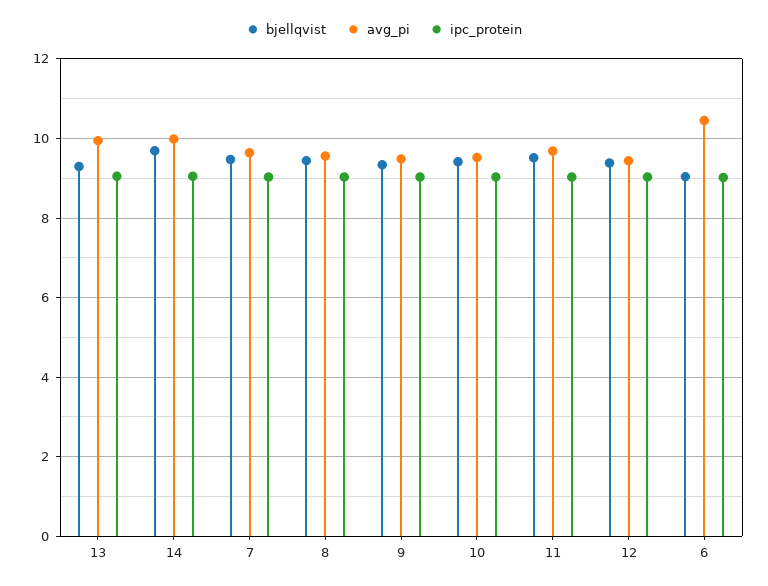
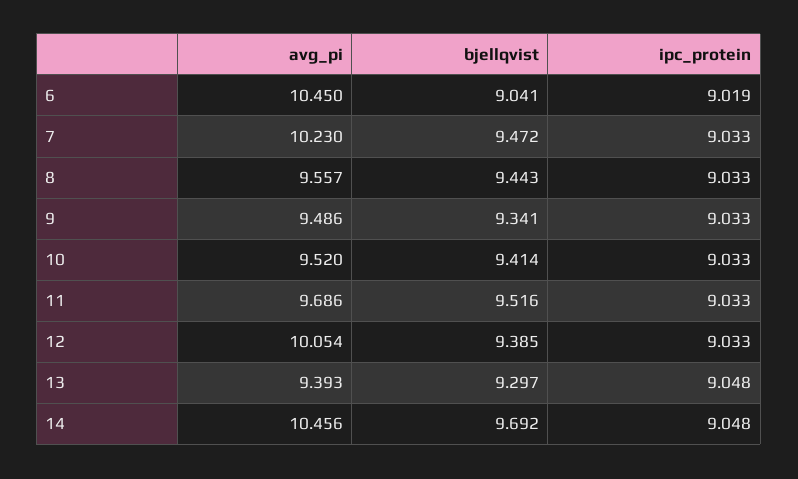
avg_pi, 13: 10 -> 9.393
avg_pi, 14: 10 -> 10.456
avg_pi, 7: 9.6 -> 10.23
avg_pi, 12: 9.4 -> 10.054

